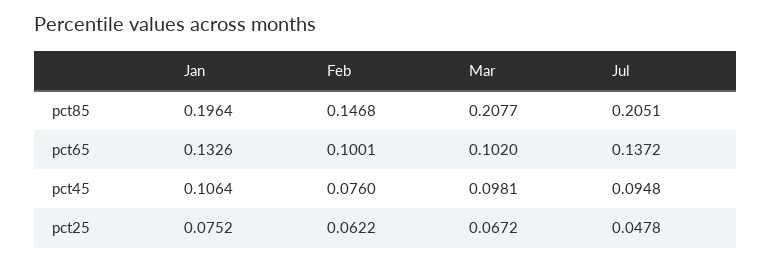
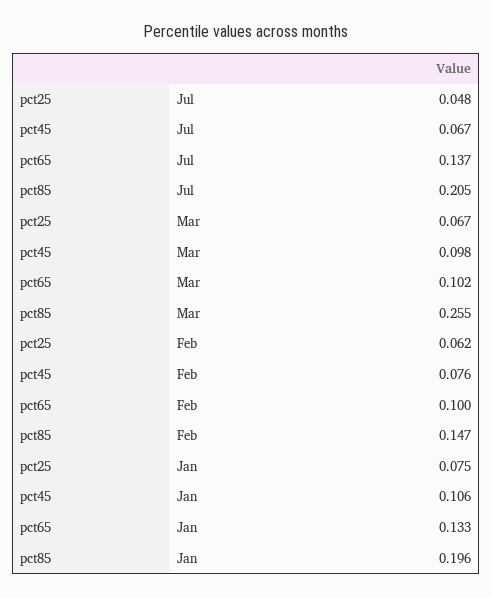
Mar, pct85: 0.2077 -> 0.255
Jul, pct45: 0.0948 -> 0.067

